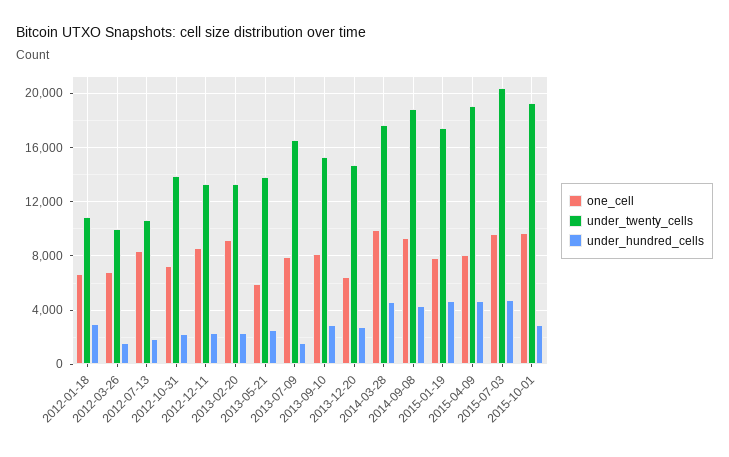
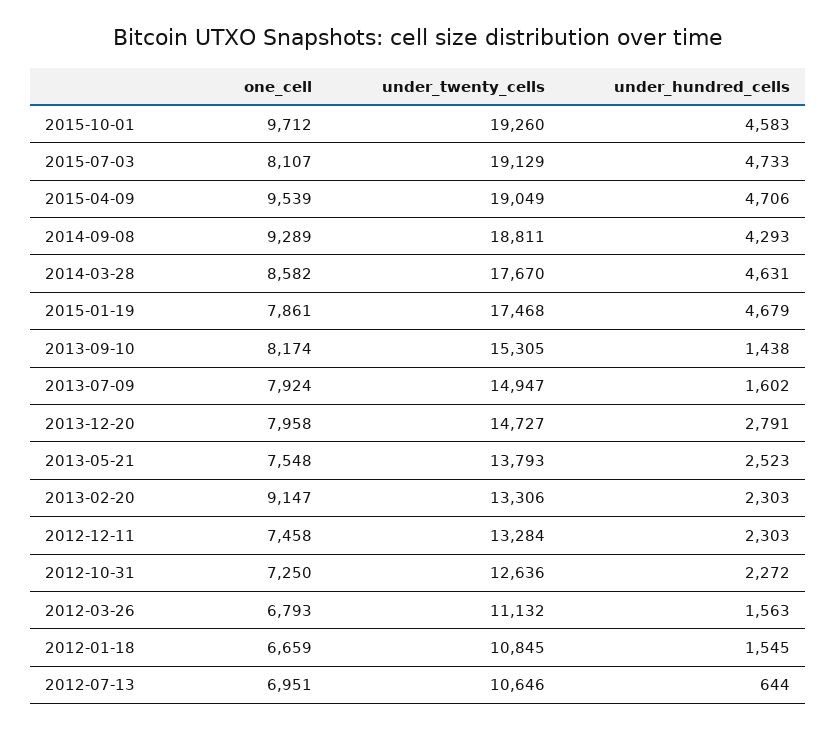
under_hundred_cells, 2012-01-18: 3000 -> 1545
under_twenty_cells, 2012-03-26: 10000 -> 11132
one_cell, 2012-07-13: 8500 -> 6951
under_hundred_cells, 2012-07-13: 2000 -> 644
under_twenty_cells, 2012-10-31: 14000 -> 12636
one_cell, 2012-12-11: 8500 -> 7458
one_cell, 2013-05-21: 6000 -> 7548
under_twenty_cells, 2013-07-09: 16500 -> 14947
under_hundred_cells, 2013-09-10: 3000 -> 1438
one_cell, 2013-12-20: 6500 -> 7958
one_cell, 2014-03-28: 10000 -> 8582
one_cell, 2015-04-09: 8000 -> 9539
one_cell, 2015-07-03: 9500 -> 8107
under_twenty_cells, 2015-07-03: 20500 -> 19129
under_hundred_cells, 2015-10-01: 3000 -> 4583

